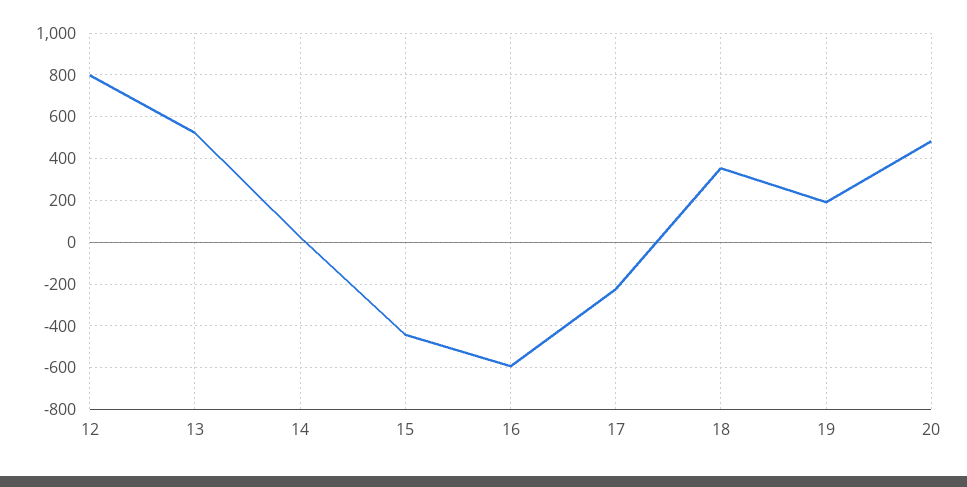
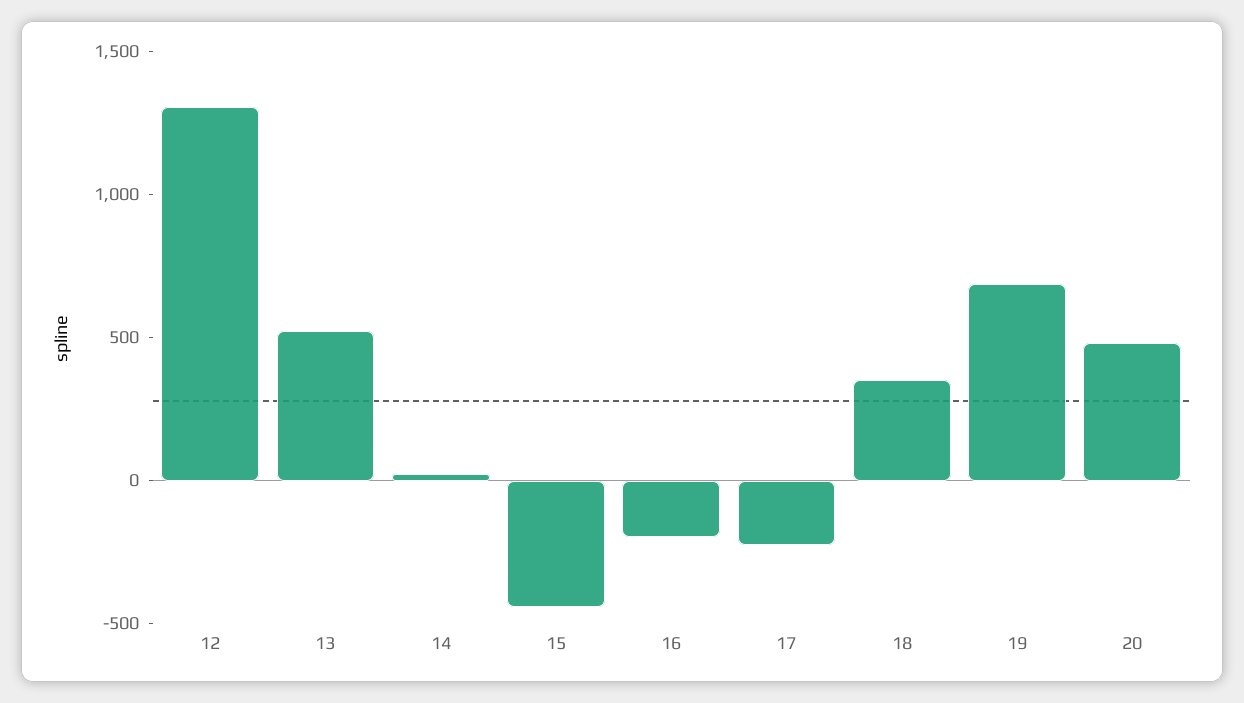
12: 800 -> 1300
16: -600 -> -200
19: 200 -> 700

